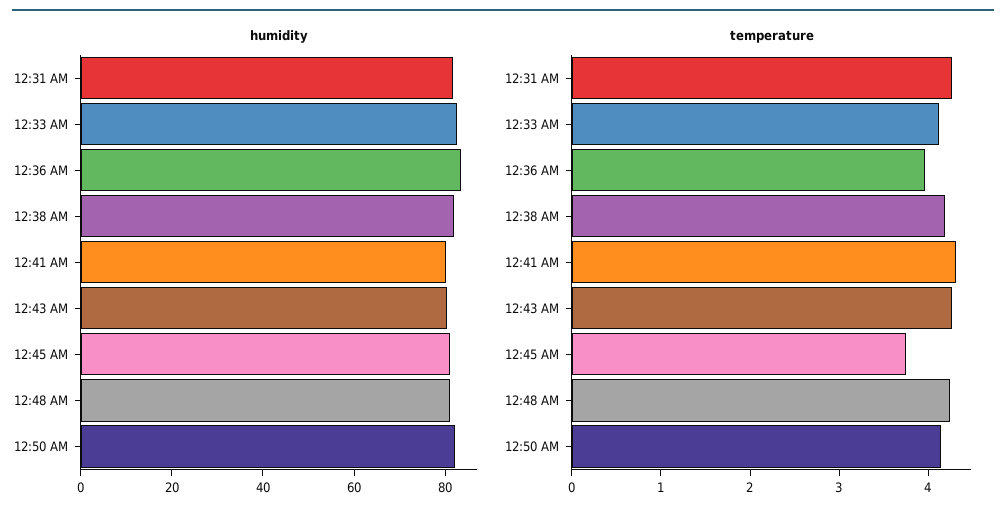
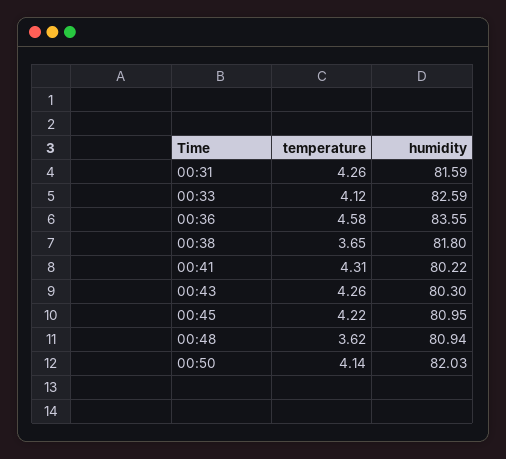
temperature, 12:36 AM: 4 -> 4.58
temperature, 12:38 AM: 4.2 -> 3.65
temperature, 12:45 AM: 3.8 -> 4.22
temperature, 12:48 AM: 4.2 -> 3.62

